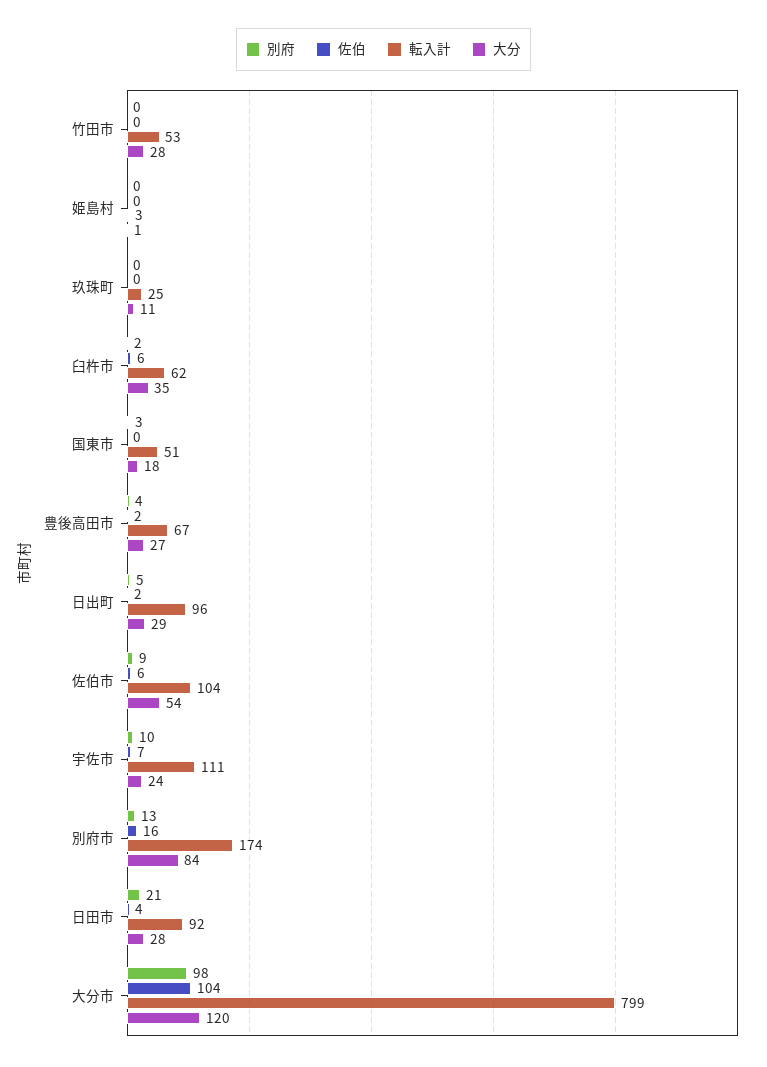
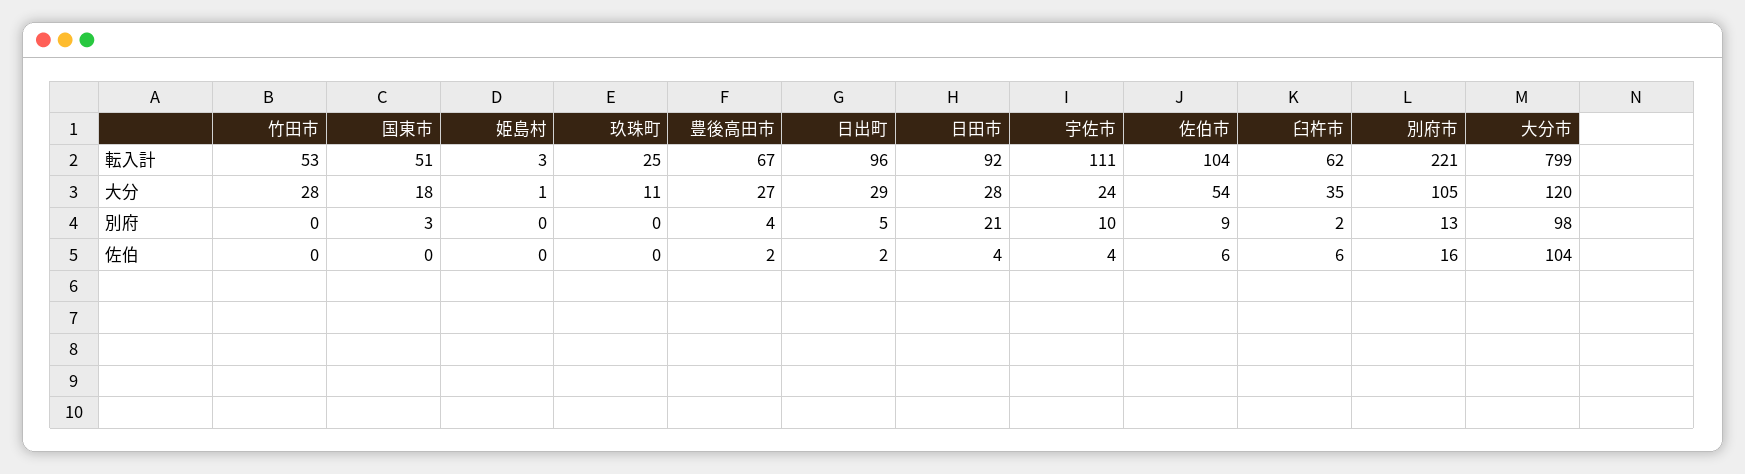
佐伯, 宇佐市: 7 -> 4
転入計, 別府市: 174 -> 221
大分, 別府市: 84 -> 105

